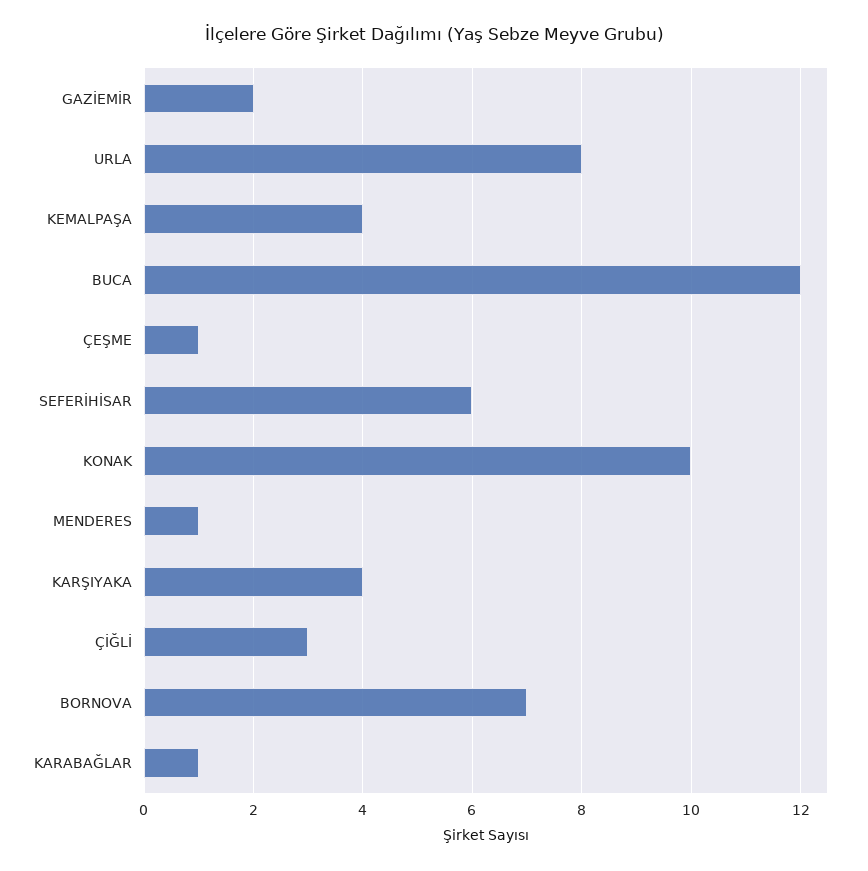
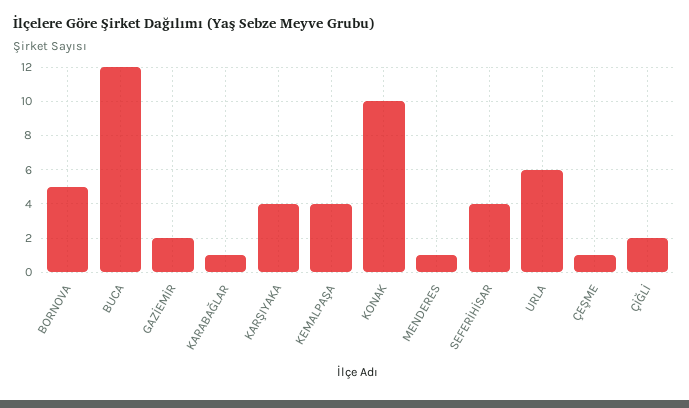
URLA: 8 -> 6
SEFERİHİSAR: 6 -> 4
ÇİĞLİ: 3 -> 2
BORNOVA: 7 -> 5

